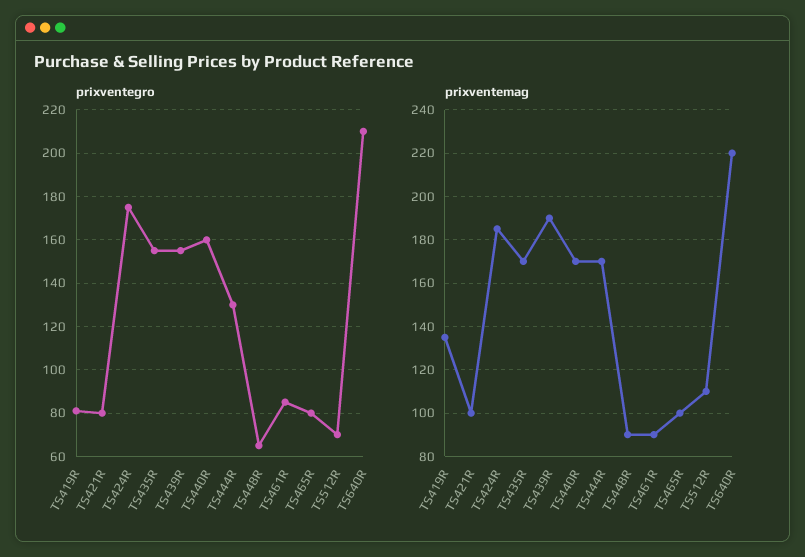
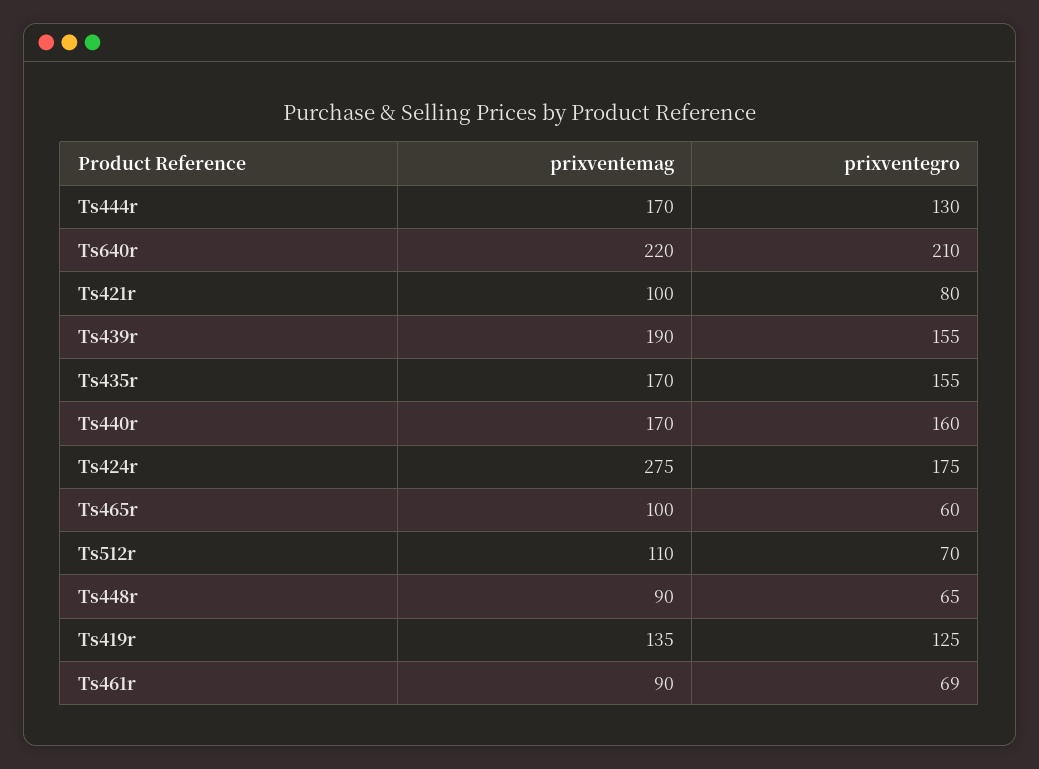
prixventegro, TS419R: 80 -> 125
prixventegro, TS461R: 85 -> 69
prixventegro, TS465R: 80 -> 60
prixventemag, TS424R: 185 -> 275

